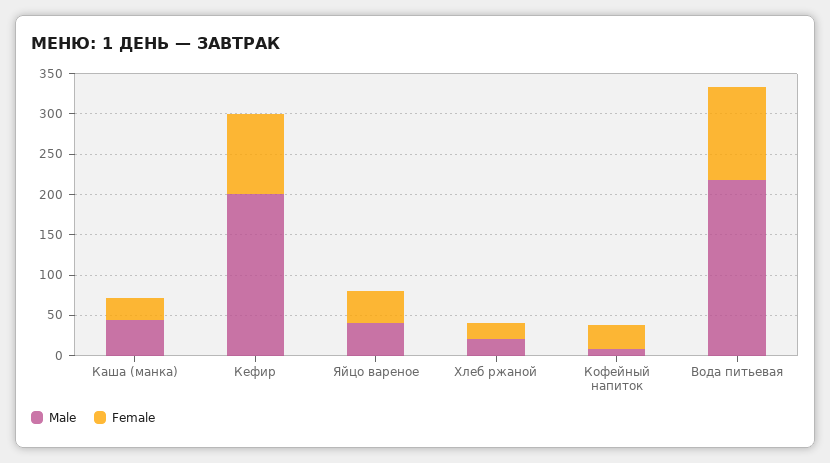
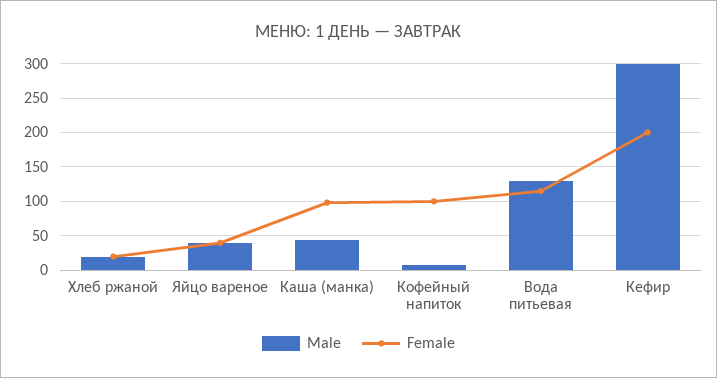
Female, Каша (манка): 30 -> 100
Male, Кефир: 200 -> 300
Female, Кефир: 100 -> 200
Female, Кофейный напиток: 30 -> 100
Male, Вода питьевая: 220 -> 130

